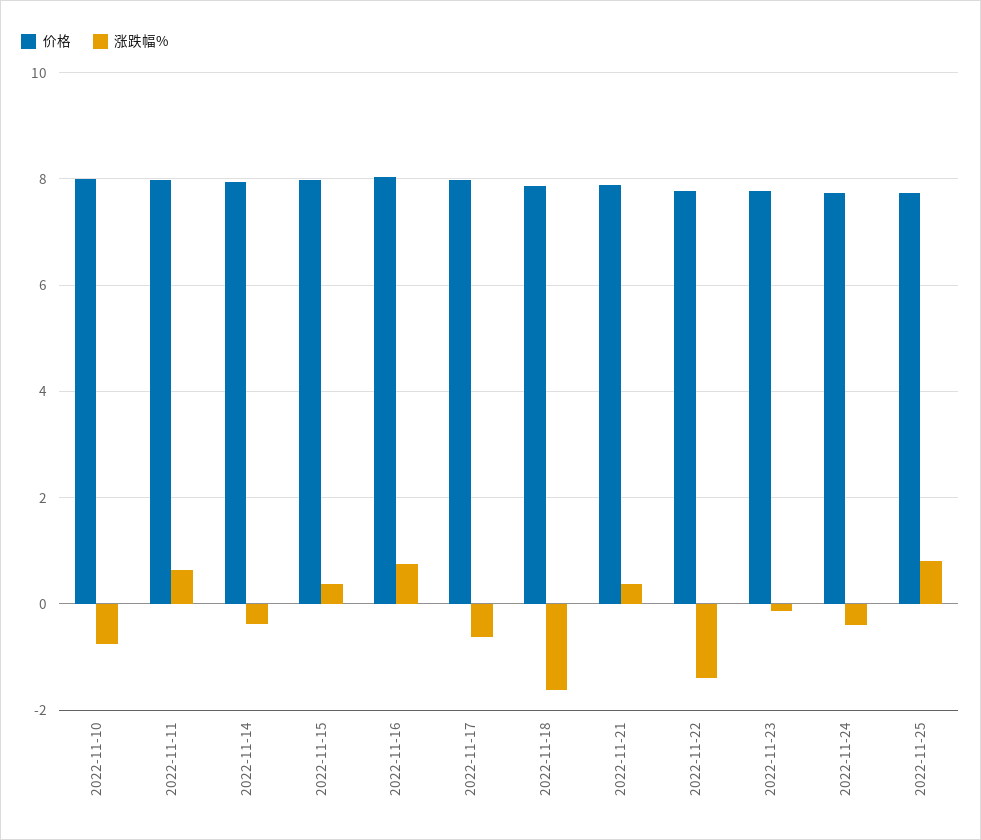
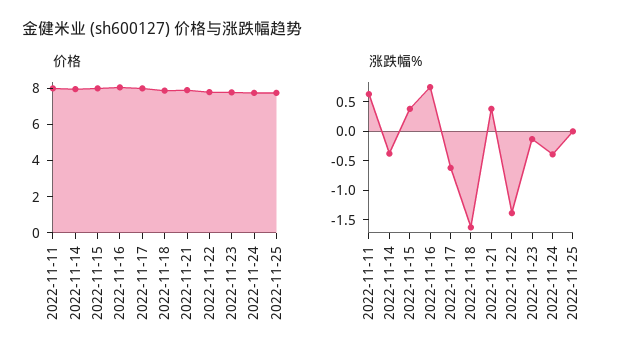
价格, 2022-11-10: 8 -> none
涨跌幅%, 2022-11-10: -0.8 -> none
涨跌幅%, 2022-11-25: 0.8 -> 0

